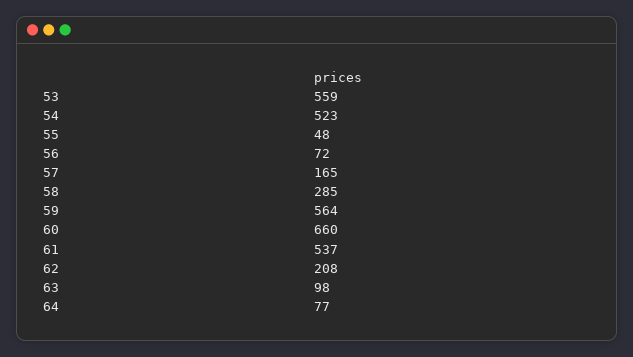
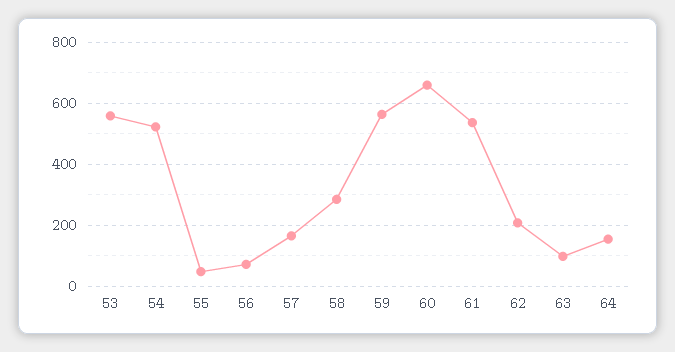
64: 77 -> 160

